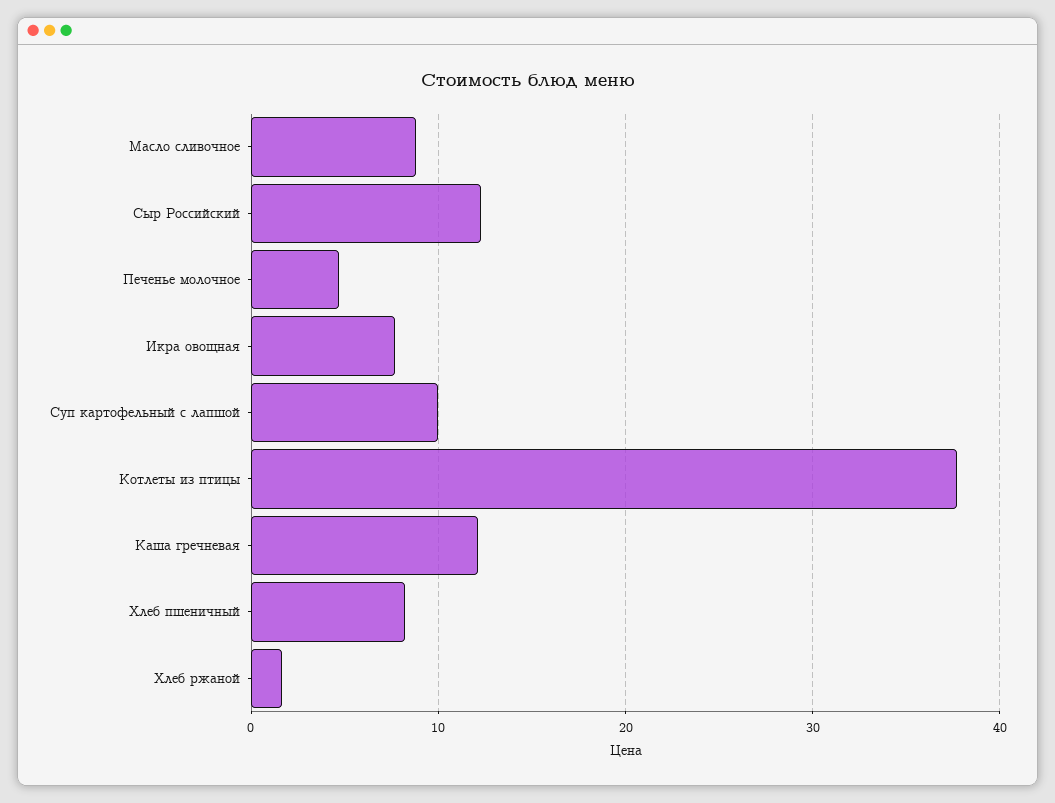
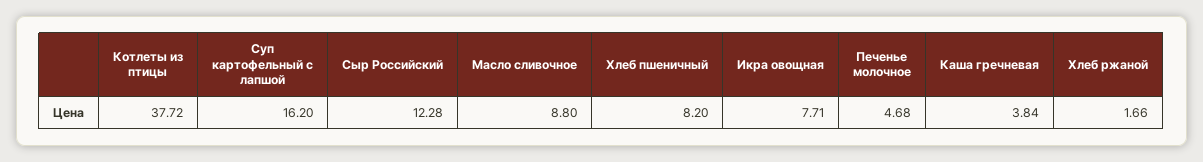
Суп картофельный с лапшой: 10 -> 16.2
Каша гречневая: 12 -> 3.84

